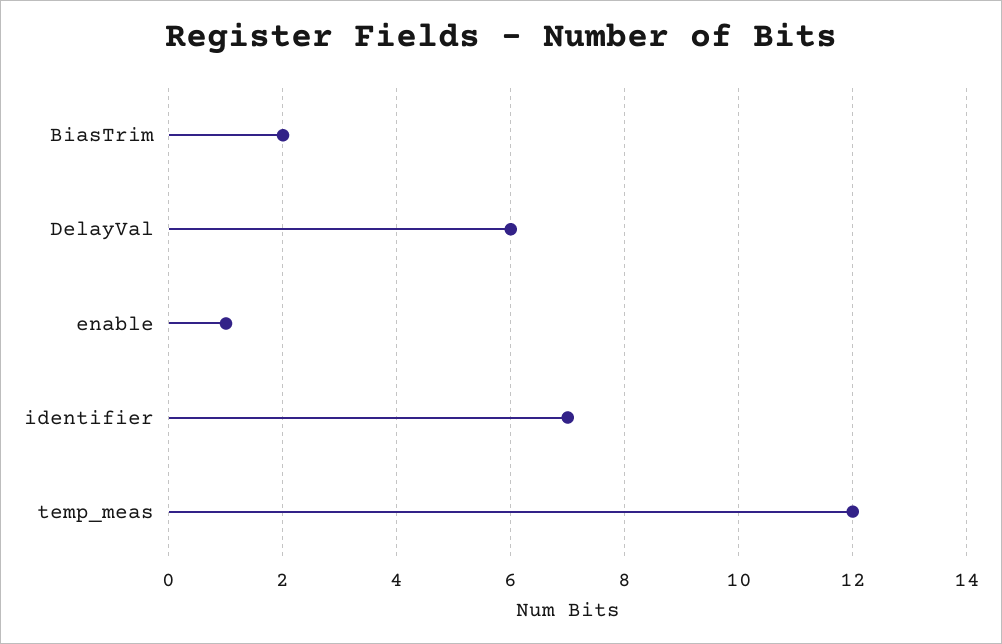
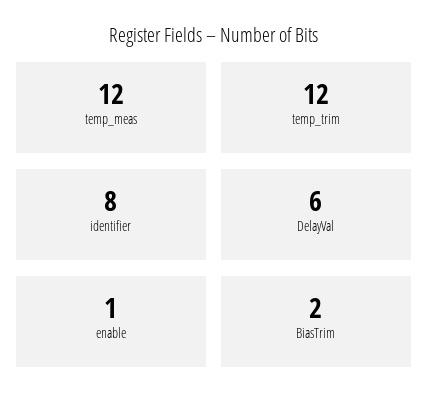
identifier: 7 -> 8
temp_trim: none -> 12

